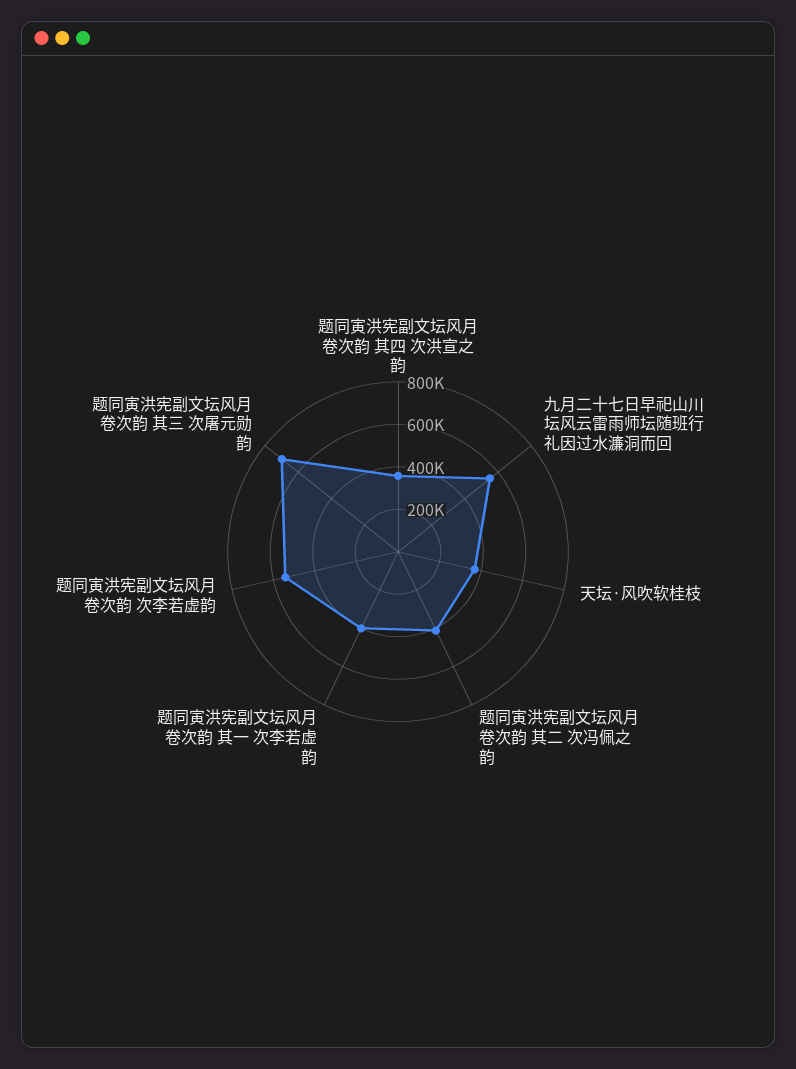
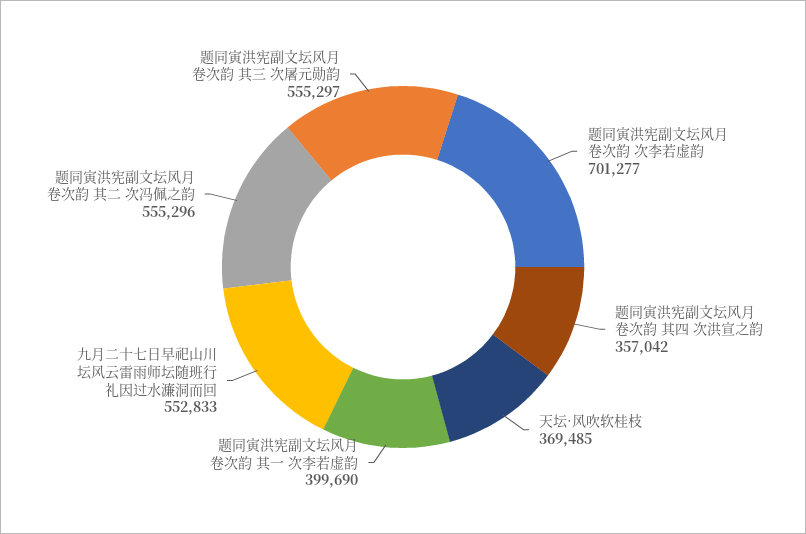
题同寅洪宪副文坛风月卷次韵 其二 次冯佩之韵: 400000 -> 555296
题同寅洪宪副文坛风月卷次韵 次李若虚韵: 550000 -> 701277
题同寅洪宪副文坛风月卷次韵 其三 次屠元勋韵: 700000 -> 555297

